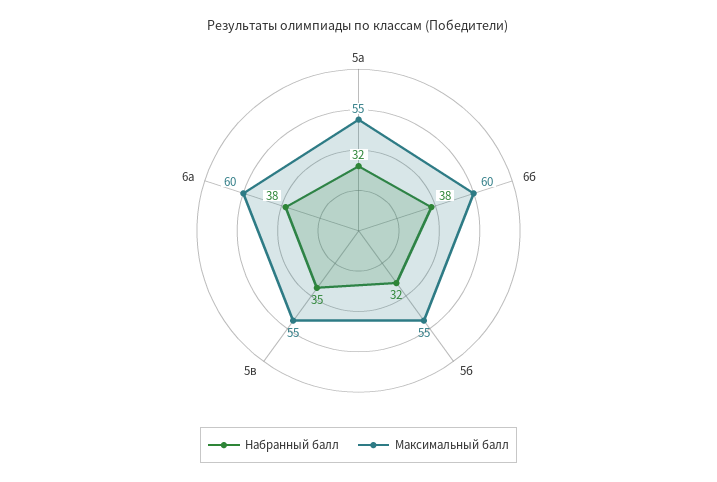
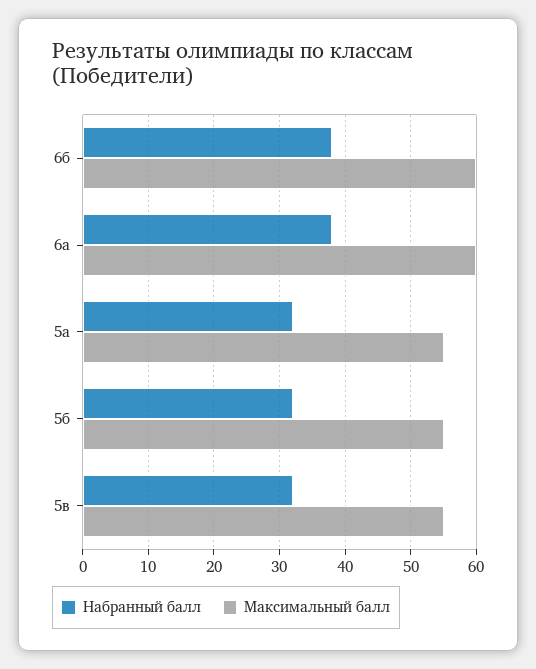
Набранный балл, 5в: 35 -> 32

